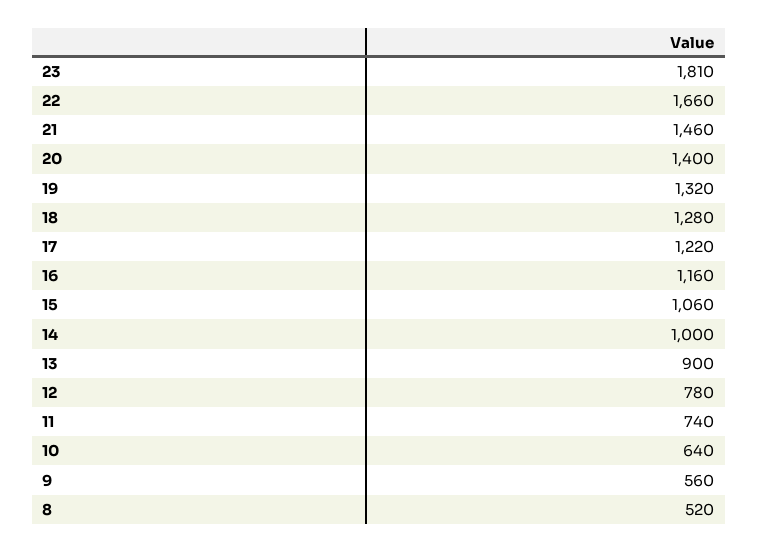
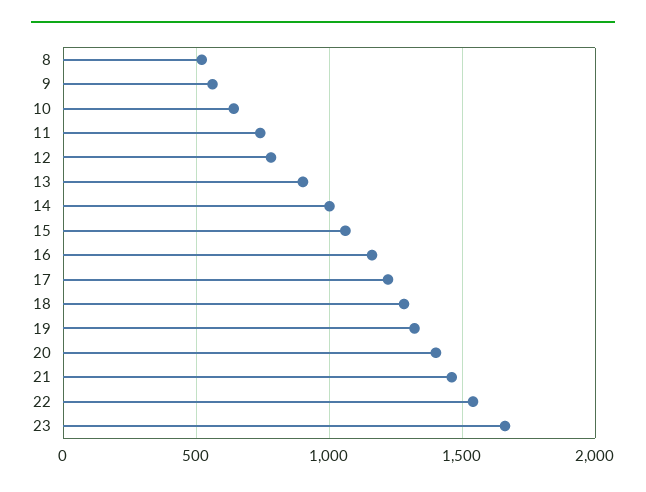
23: 1810 -> 1650
22: 1660 -> 1550

